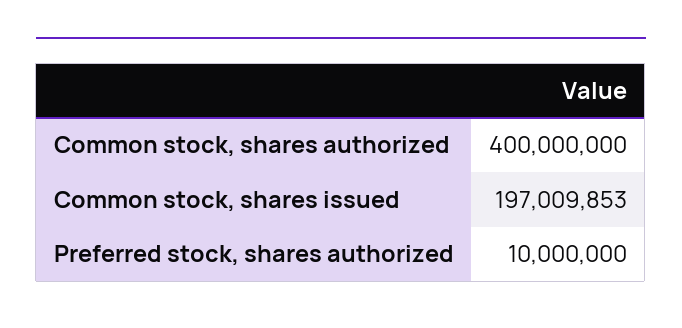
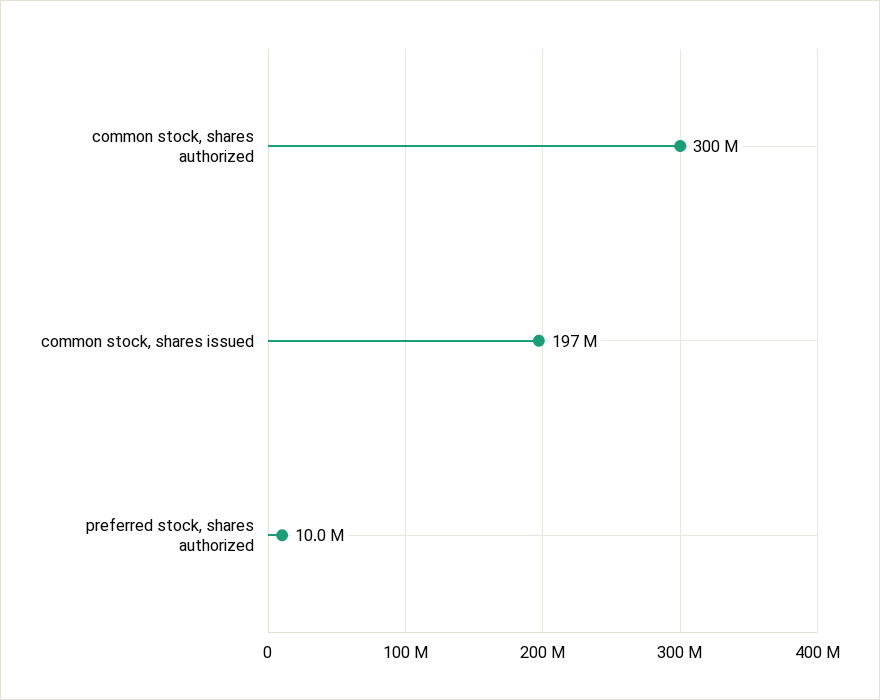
Common stock, shares authorized: 400000000 -> 300000000

